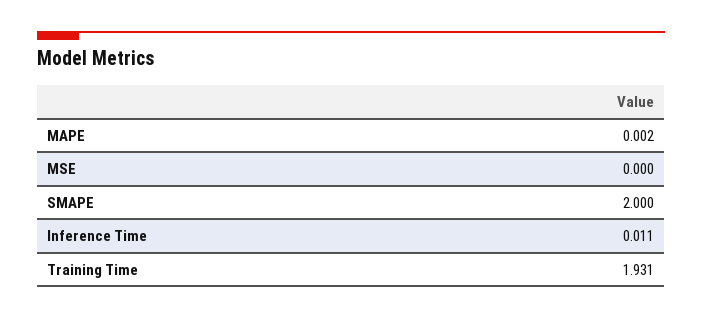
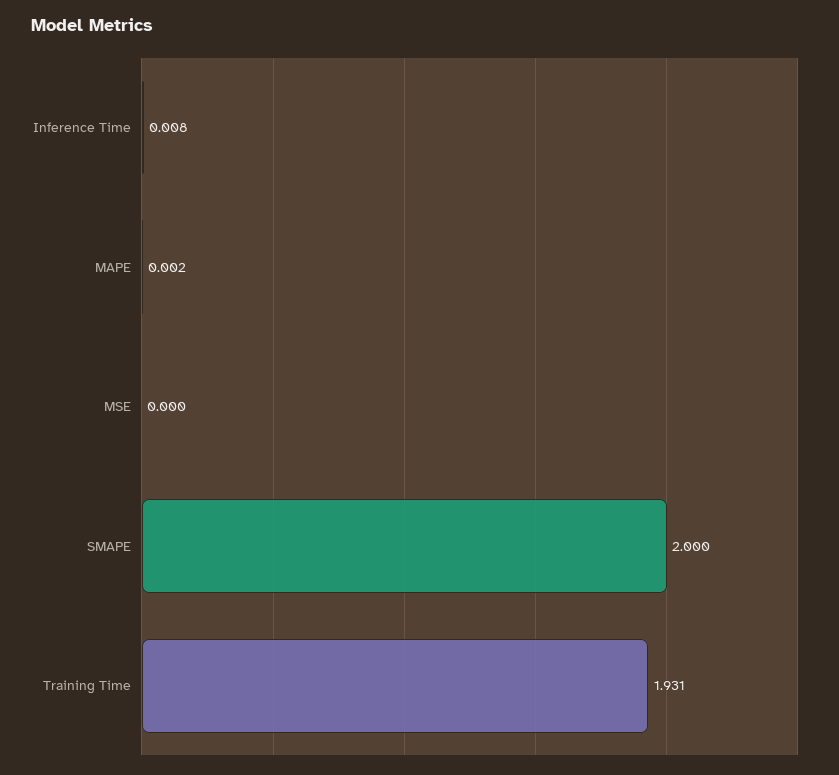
Inference Time: 0.011 -> 0.008

